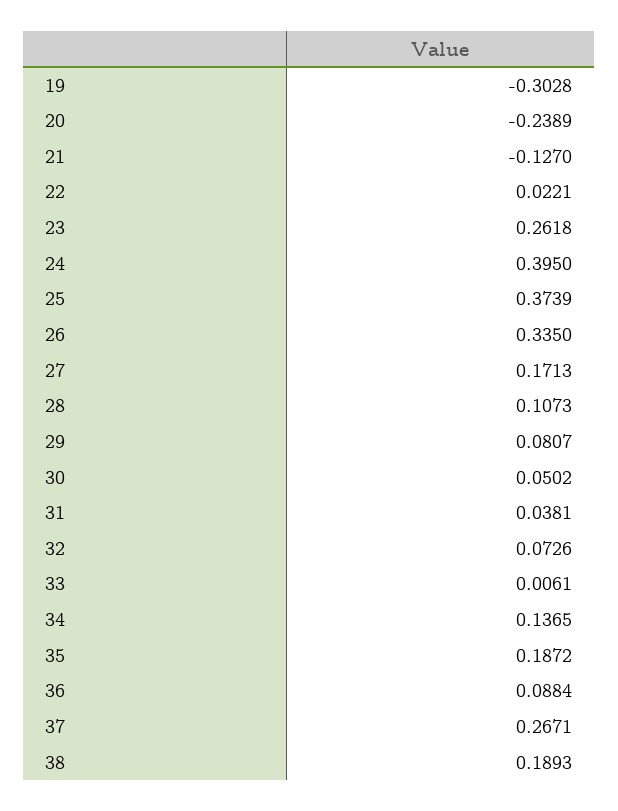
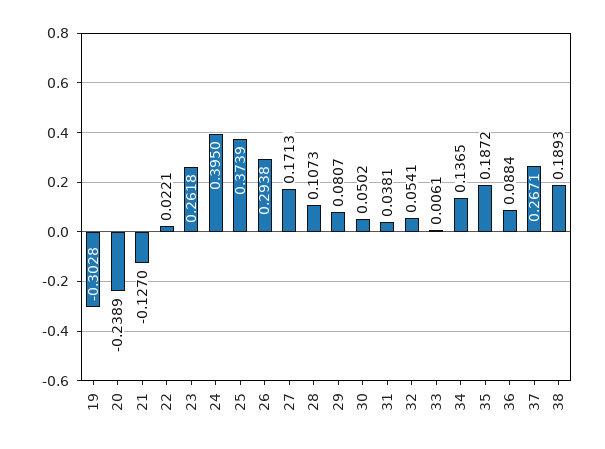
26: 0.335 -> 0.2938
32: 0.0726 -> 0.0541

